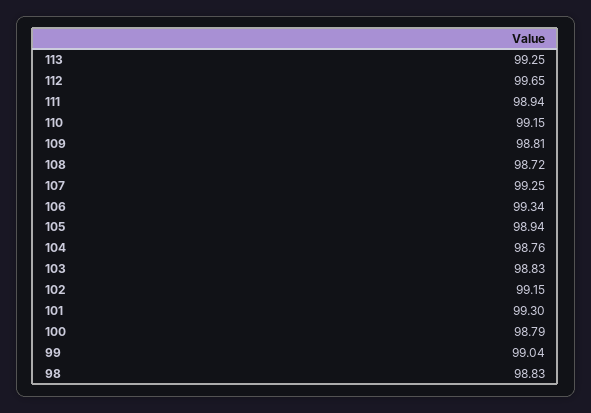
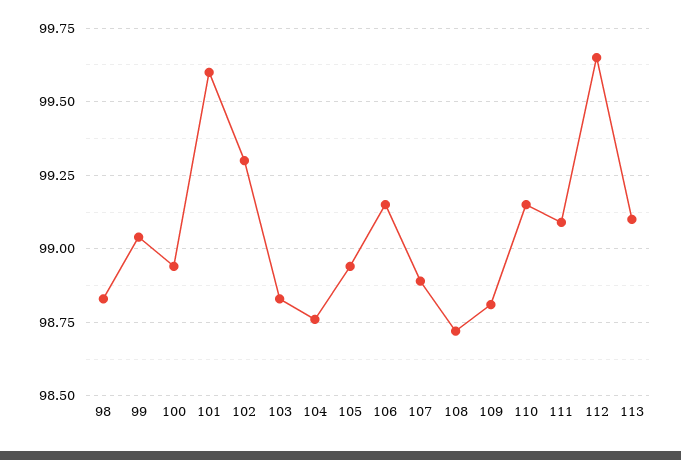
113: 99.25 -> 99.1
111: 98.94 -> 99.1
107: 99.25 -> 98.9
106: 99.34 -> 99.15
102: 99.15 -> 99.3
101: 99.3 -> 99.6
100: 98.79 -> 98.95

